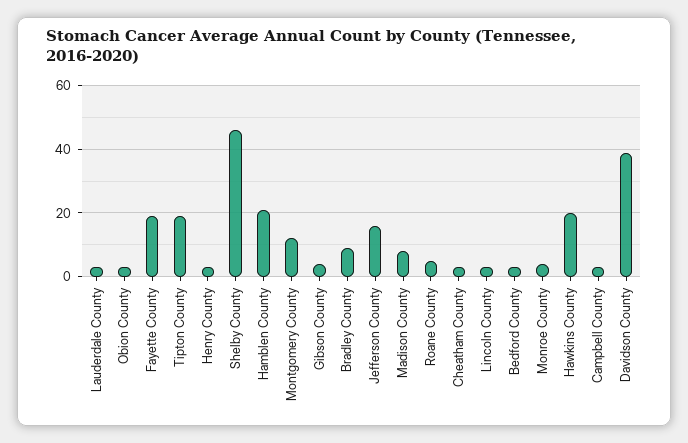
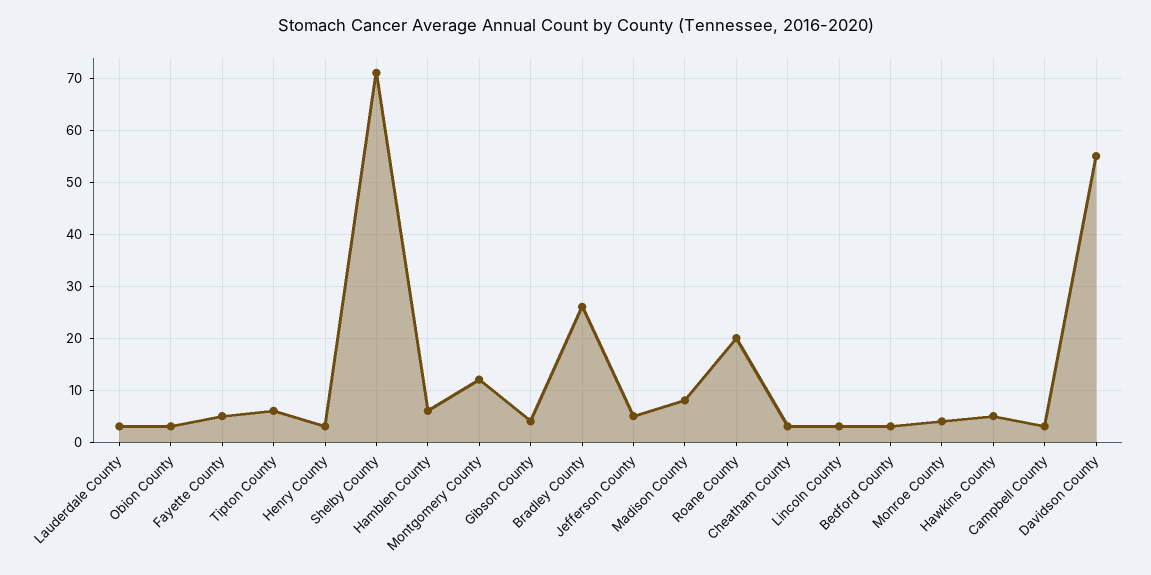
Fayette County: 20 -> 5
Tipton County: 20 -> 5
Shelby County: 45 -> 70
Hamblen County: 20 -> 5
Bradley County: 10 -> 25
Jefferson County: 15 -> 5
Roane County: 5 -> 20
Hawkins County: 20 -> 5
Davidson County: 40 -> 55

